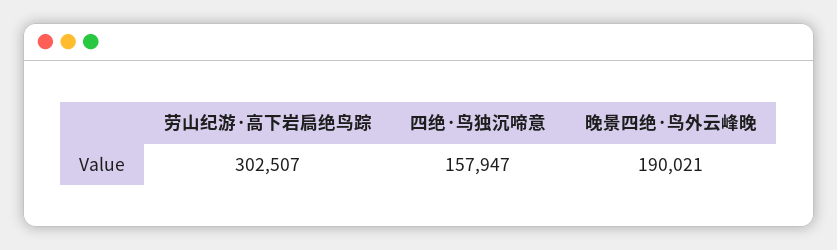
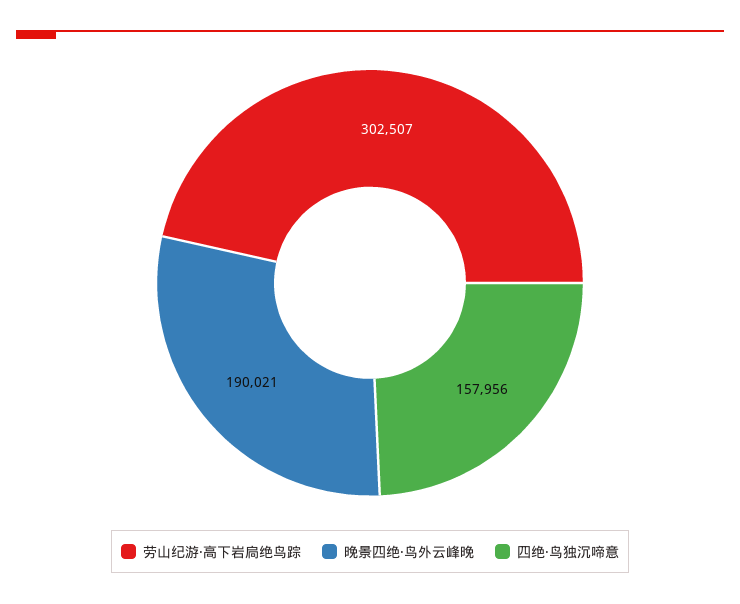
四绝·鸟独沉啼意: 157947 -> 157956

